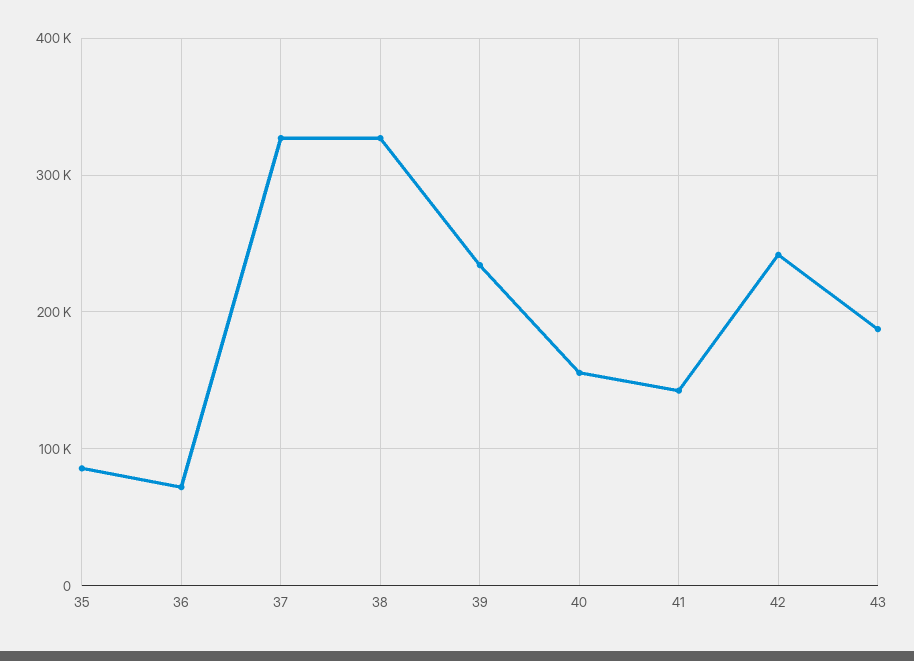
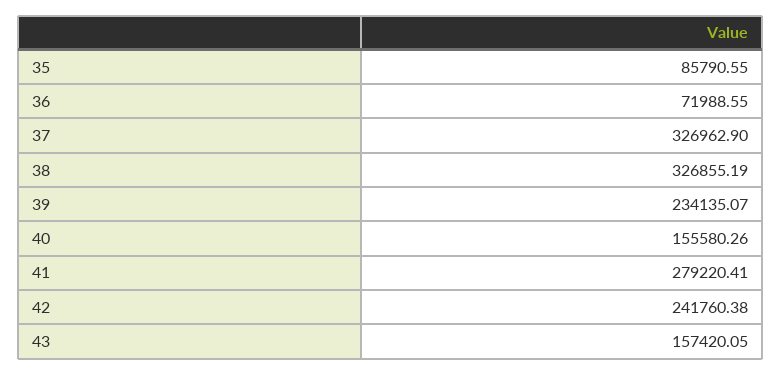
41: 140000 -> 279220.41
43: 190000 -> 157420.05

